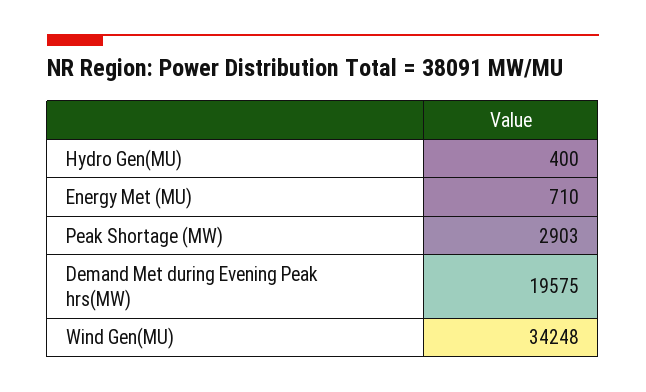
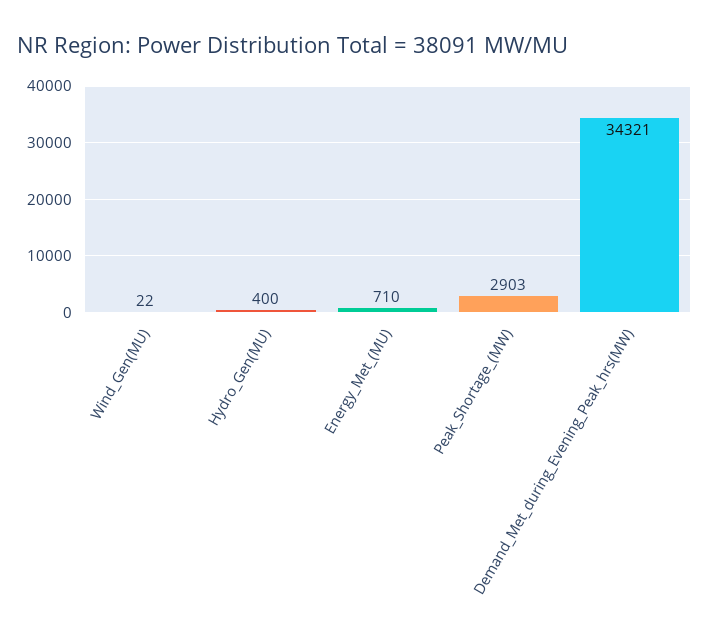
Demand Met during Evening Peak hrs(MW): 19575 -> 34321
Wind Gen(MU): 34248 -> 22

